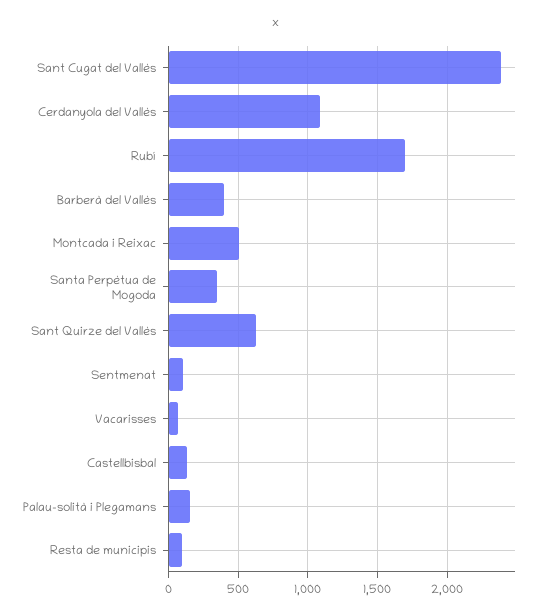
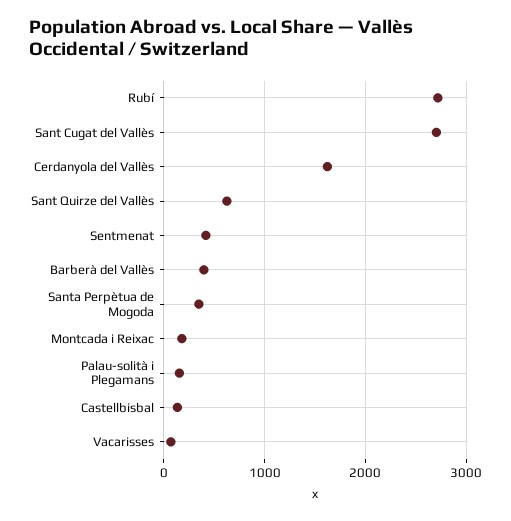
Sant Cugat del Vallès: 2400 -> 2700
Cerdanyola del Vallès: 1100 -> 1600
Rubí: 1700 -> 2700
Montcada i Reixac: 500 -> 200
Sentmenat: 100 -> 400
Resta de municipis: 100 -> none

